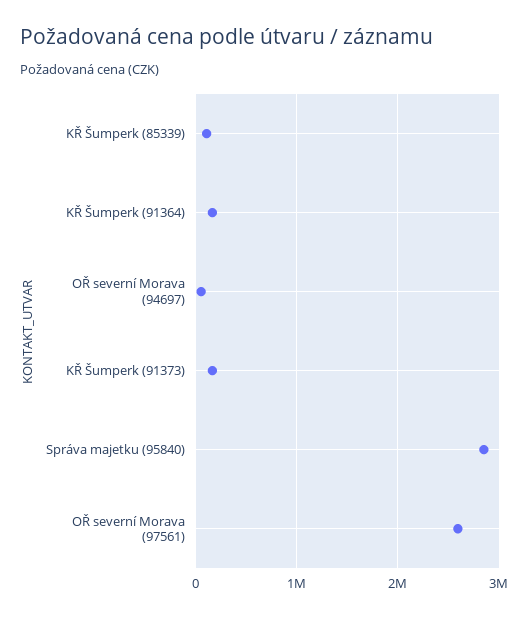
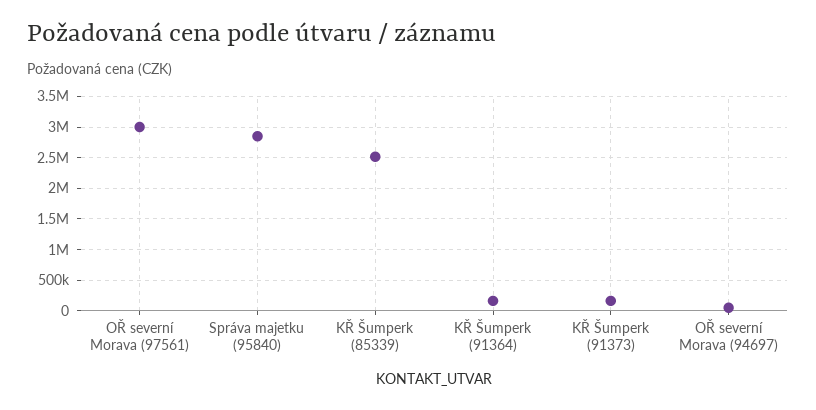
KŘ Šumperk (85339): 100000 -> 2500000
OŘ severní Morava (97561): 2600000 -> 3000000

